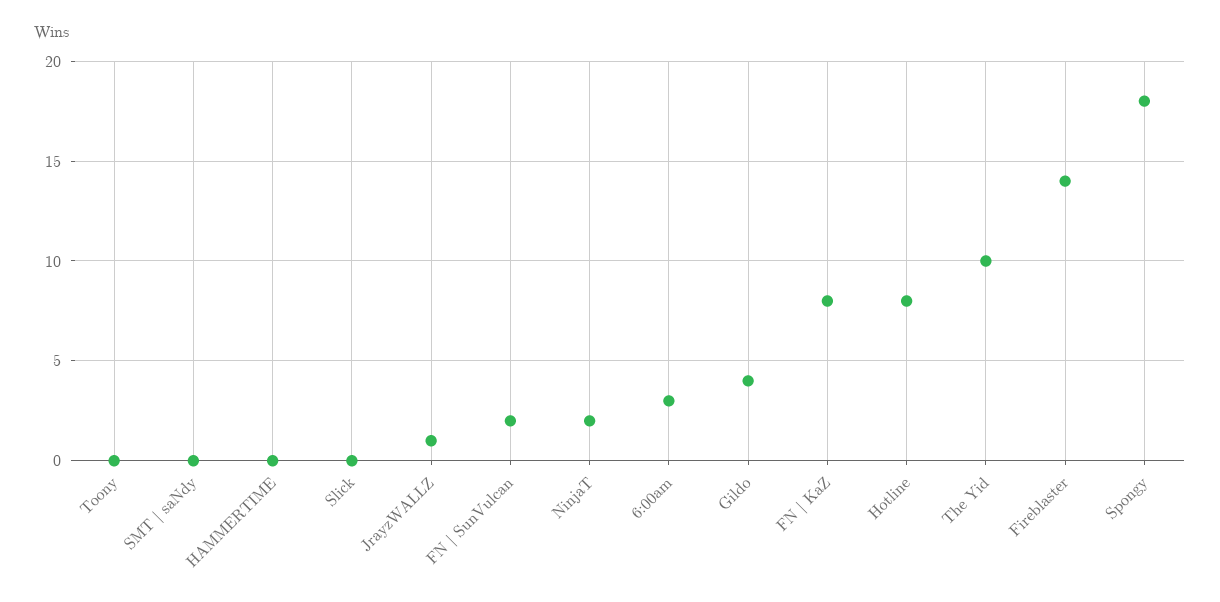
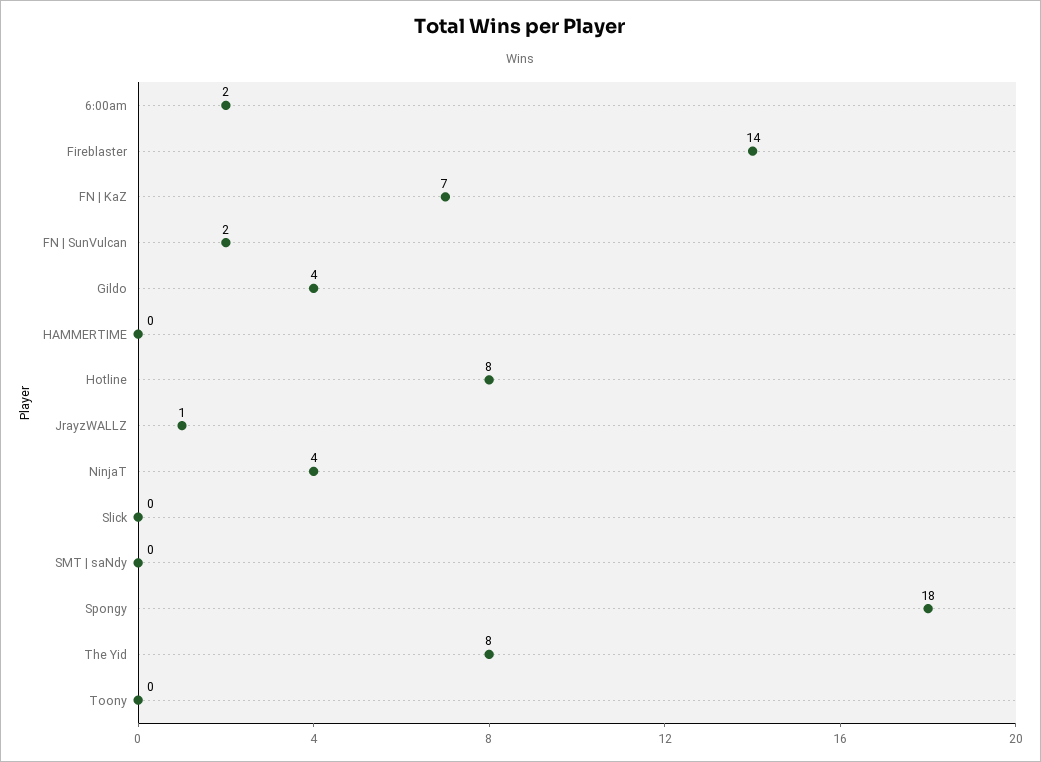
NinjaT: 2 -> 4
6:00am: 3 -> 2
FN | KaZ: 8 -> 7
The Yid: 10 -> 8

